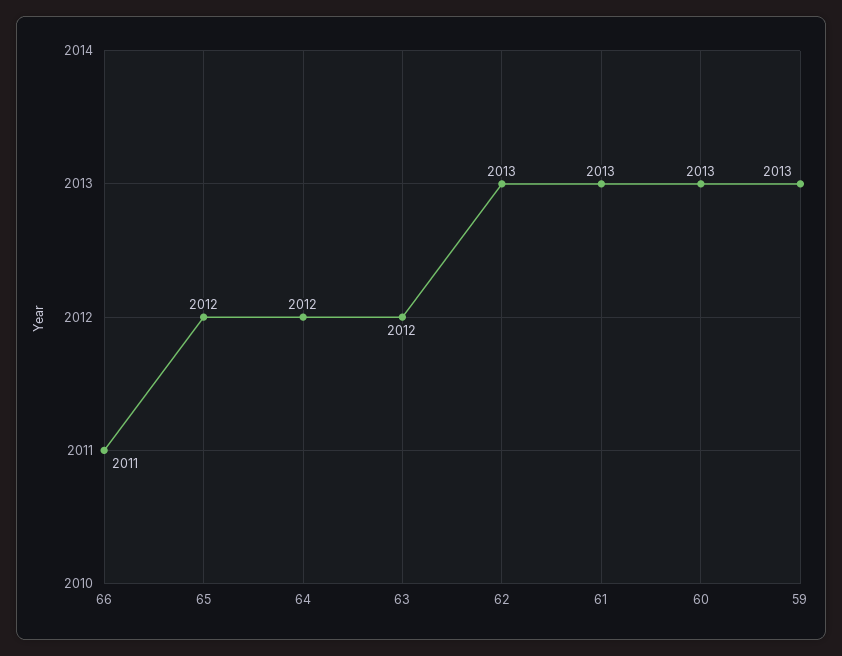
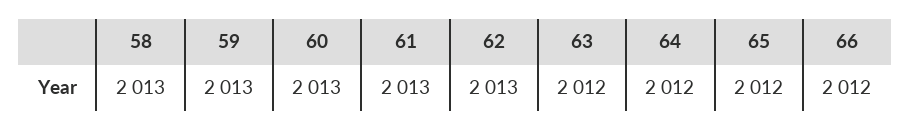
66: 2011 -> 2012
58: none -> 2013

